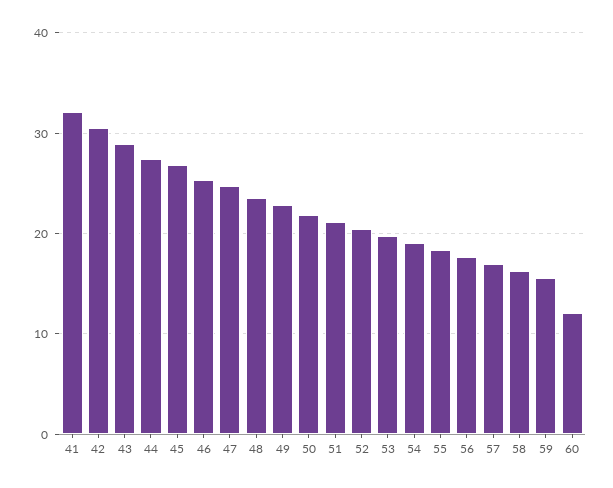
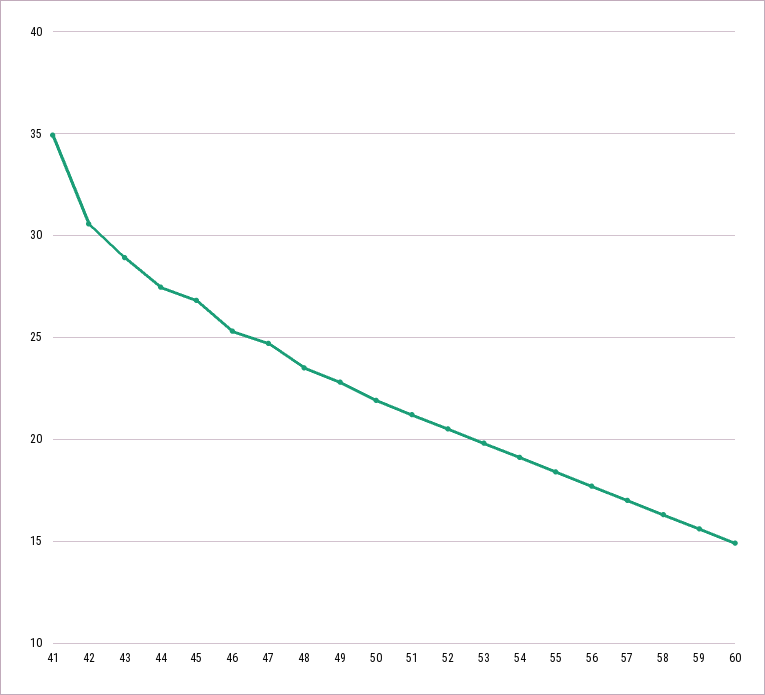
41: 32 -> 35
60: 12 -> 15

